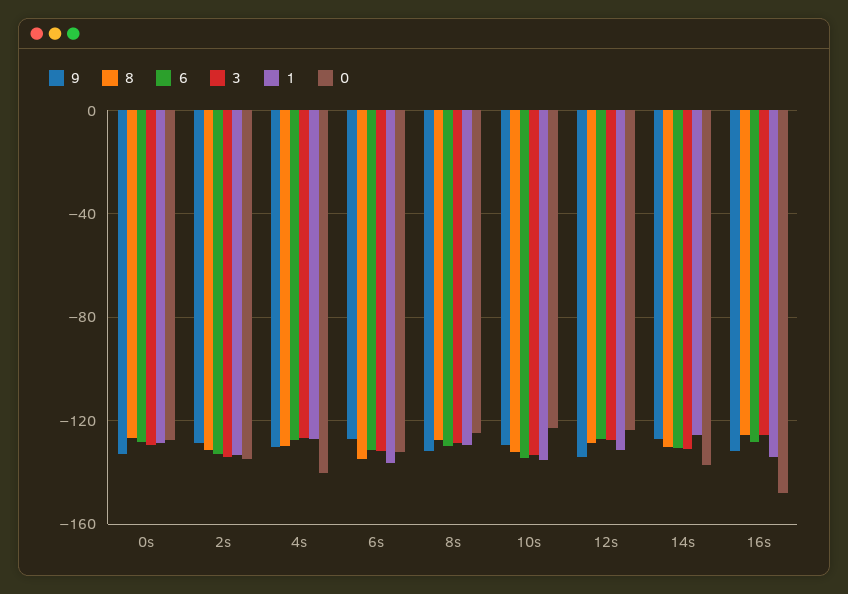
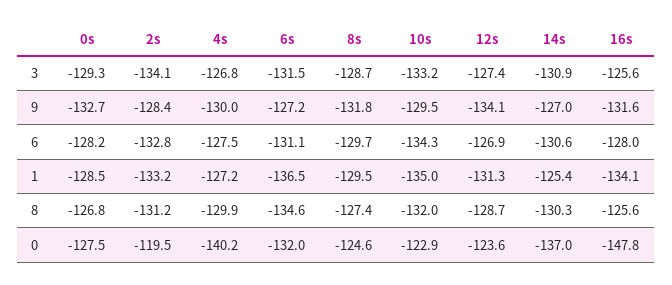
0, 2s: -135 -> -119.5

